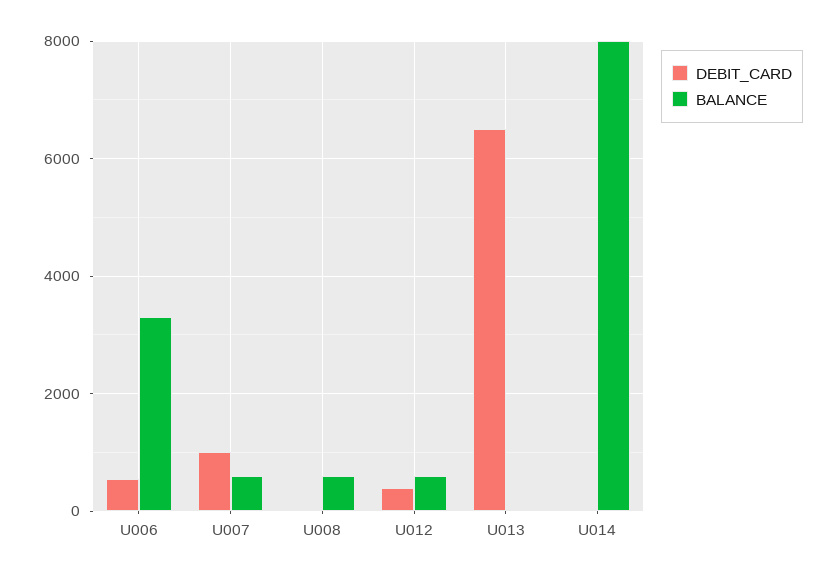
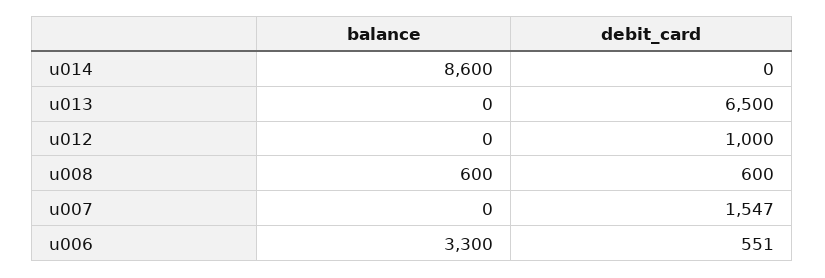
DEBIT_CARD, U007: 1000 -> 1547
BALANCE, U007: 600 -> 0
DEBIT_CARD, U008: 0 -> 600
DEBIT_CARD, U012: 400 -> 1000
BALANCE, U012: 600 -> 0
BALANCE, U014: 8000 -> 8600

